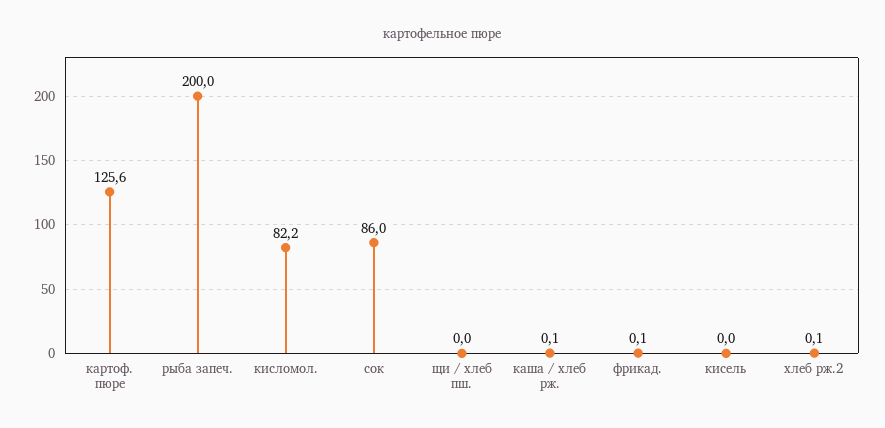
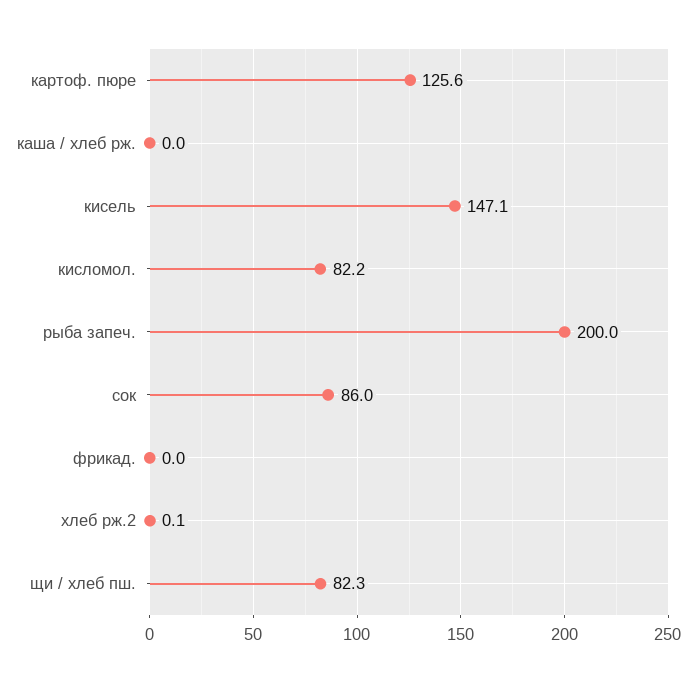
щи / хлеб пш.: 0 -> 82.3
каша / хлеб рж.: 0.1 -> 0
фрикад.: 0.1 -> 0
кисель: 0 -> 147.1

